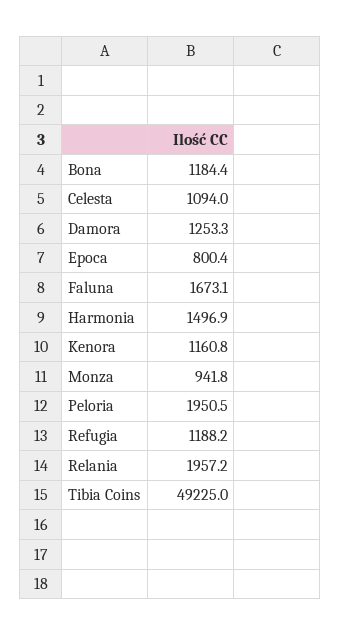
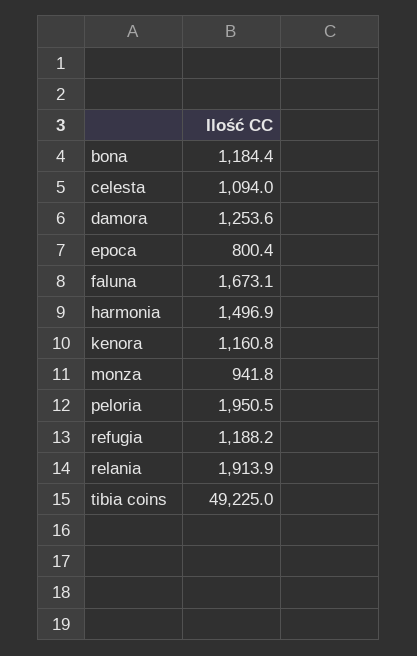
Damora: 1253.3 -> 1253.6
Relania: 1957.2 -> 1913.9

